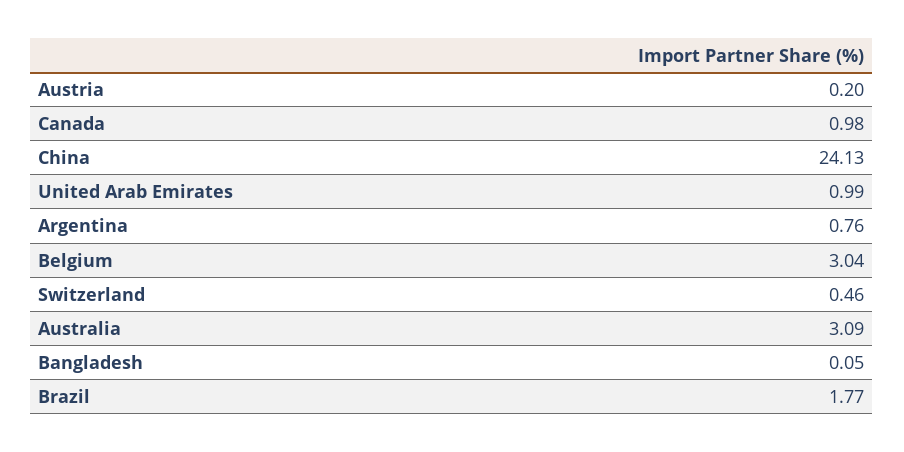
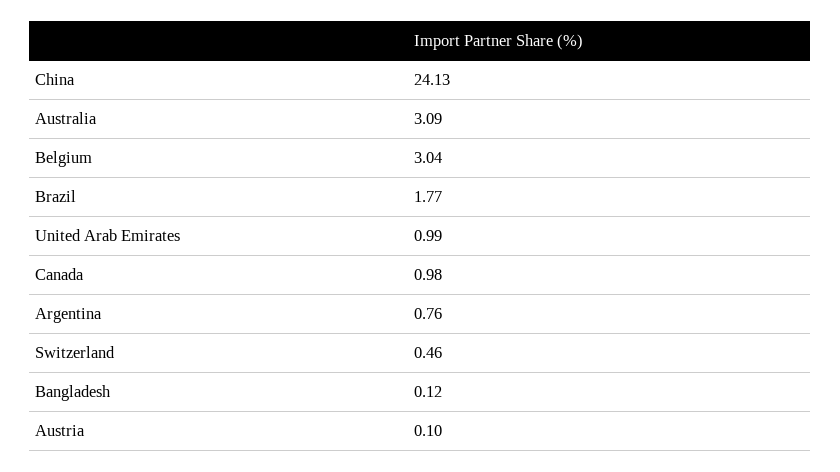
Austria: 0.2 -> 0.1
Bangladesh: 0.05 -> 0.12

